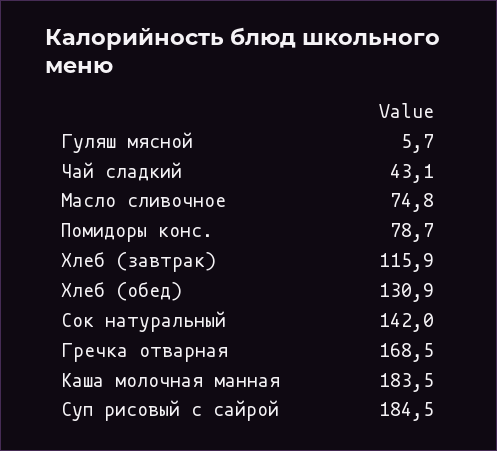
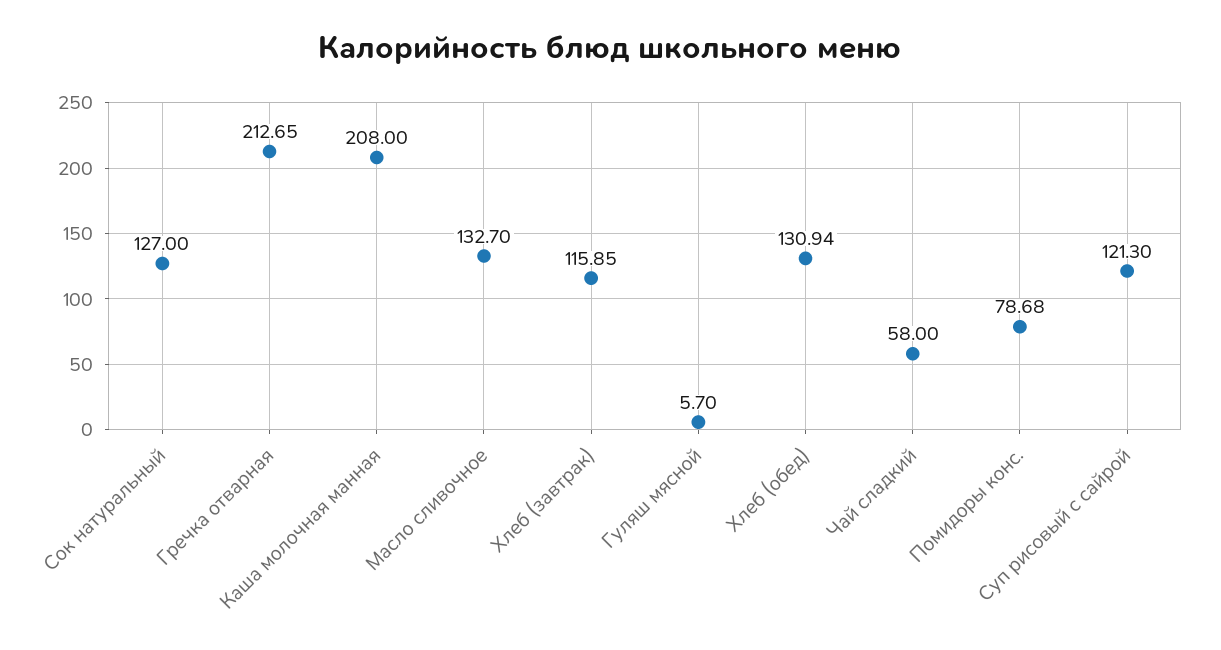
Чай сладкий: 43.1 -> 58
Масло сливочное: 74.8 -> 132.7
Сок натуральный: 142 -> 127
Гречка отварная: 168.5 -> 212.65
Каша молочная манная: 183.5 -> 208
Суп рисовый с сайрой: 184.5 -> 121.3

